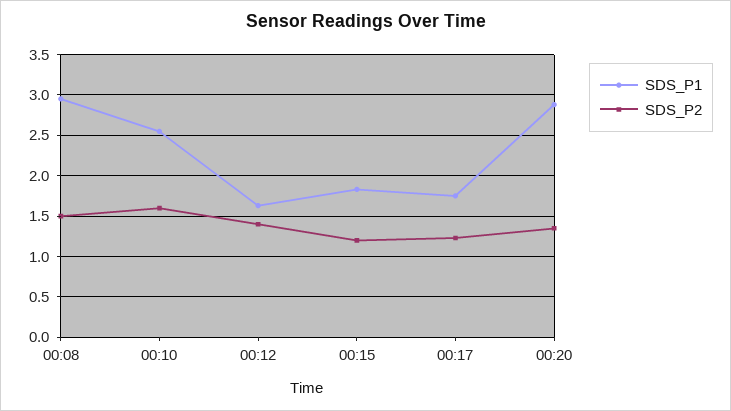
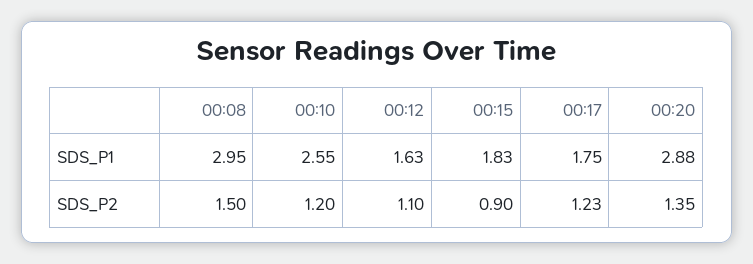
SDS_P2, 00:10: 1.6 -> 1.2
SDS_P2, 00:12: 1.4 -> 1.1
SDS_P2, 00:15: 1.2 -> 0.9

